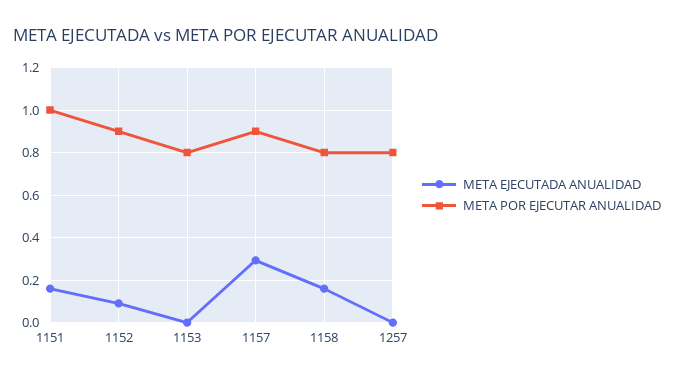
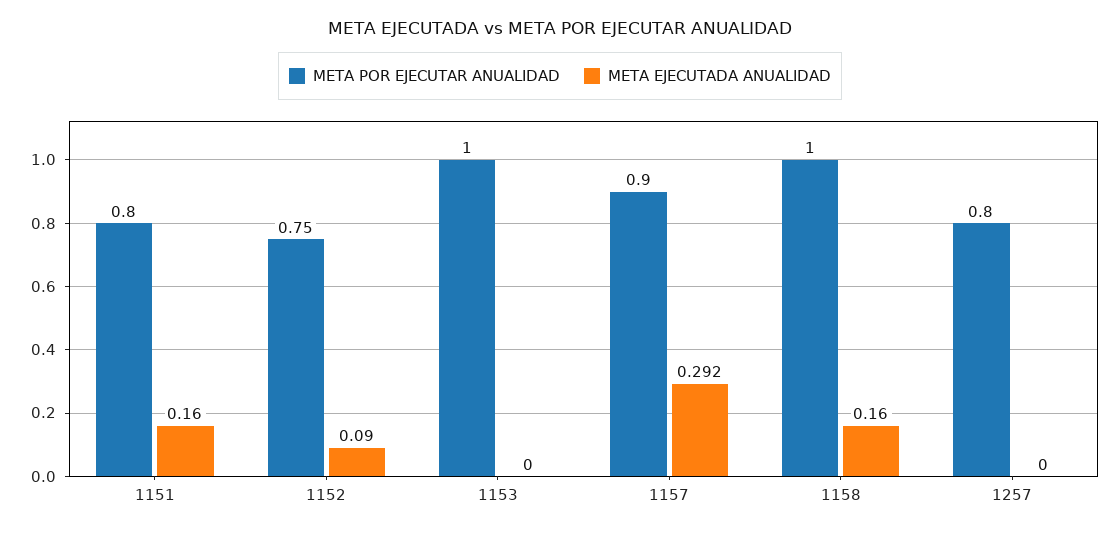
META POR EJECUTAR ANUALIDAD, 1151: 1 -> 0.8
META POR EJECUTAR ANUALIDAD, 1152: 0.9 -> 0.75
META POR EJECUTAR ANUALIDAD, 1153: 0.8 -> 1
META POR EJECUTAR ANUALIDAD, 1158: 0.8 -> 1

